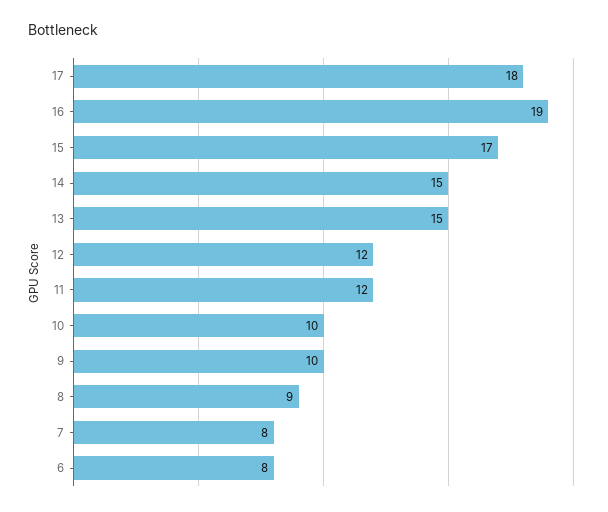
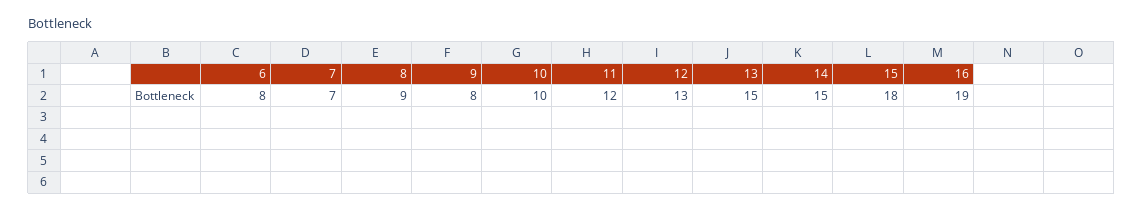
17: 18 -> none
15: 17 -> 18
12: 12 -> 13
9: 10 -> 8
7: 8 -> 7

